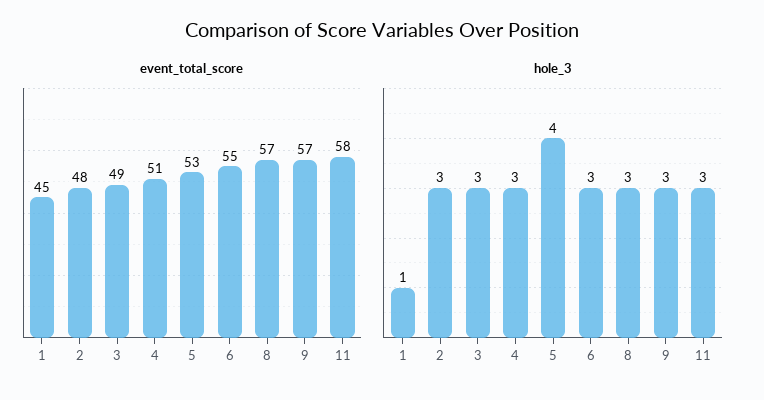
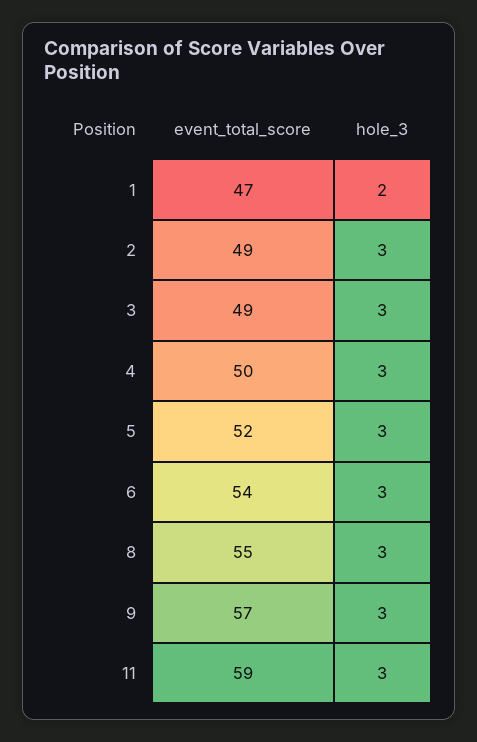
event_total_score, 1: 45 -> 47
event_total_score, 2: 48 -> 49
event_total_score, 4: 51 -> 50
event_total_score, 5: 53 -> 52
event_total_score, 6: 55 -> 54
event_total_score, 8: 57 -> 55
event_total_score, 11: 58 -> 59
hole_3, 1: 1 -> 2
hole_3, 5: 4 -> 3

